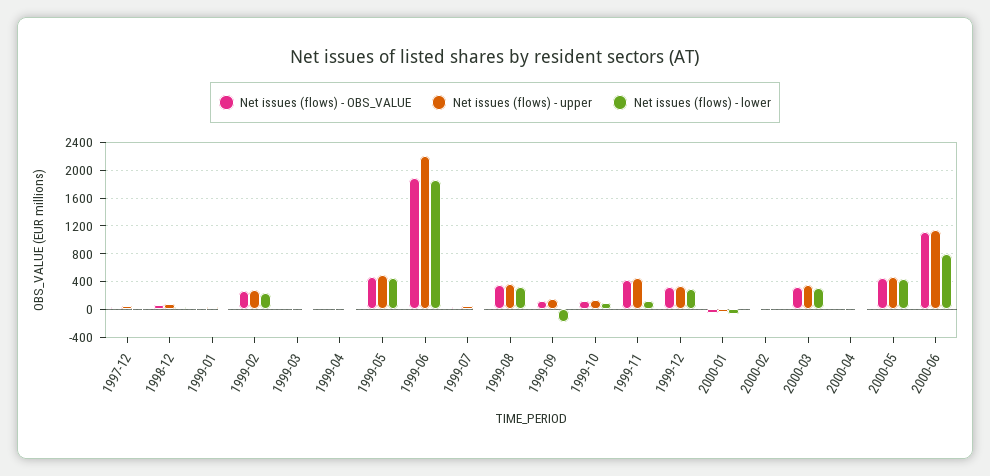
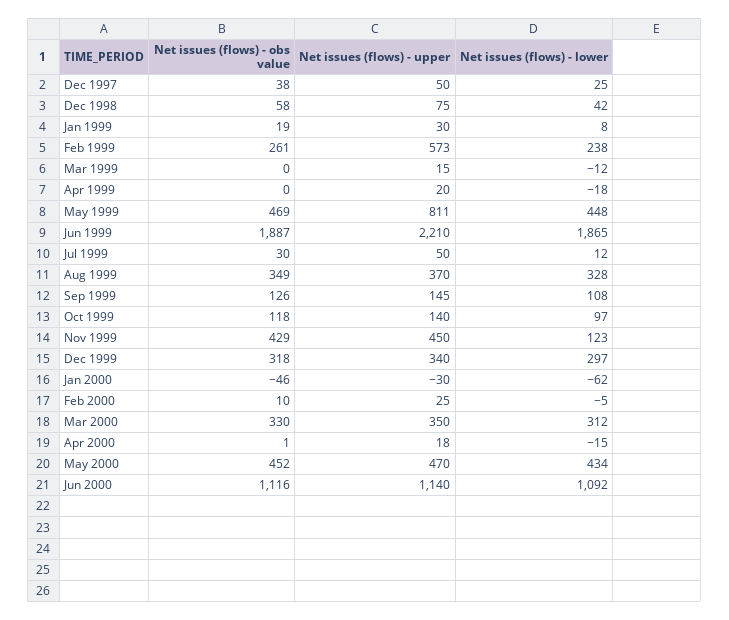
Net issues (flows) - upper, 1999-02: 300 -> 573
Net issues (flows) - upper, 1999-05: 500 -> 811
Net issues (flows) - lower, 1999-09: -200 -> 108
Net issues (flows) - lower, 2000-06: 800 -> 1092

